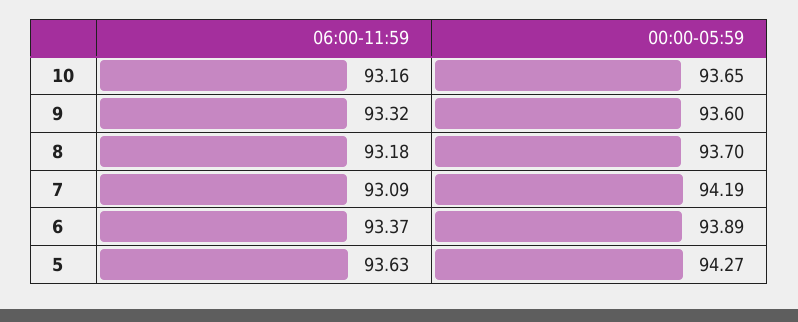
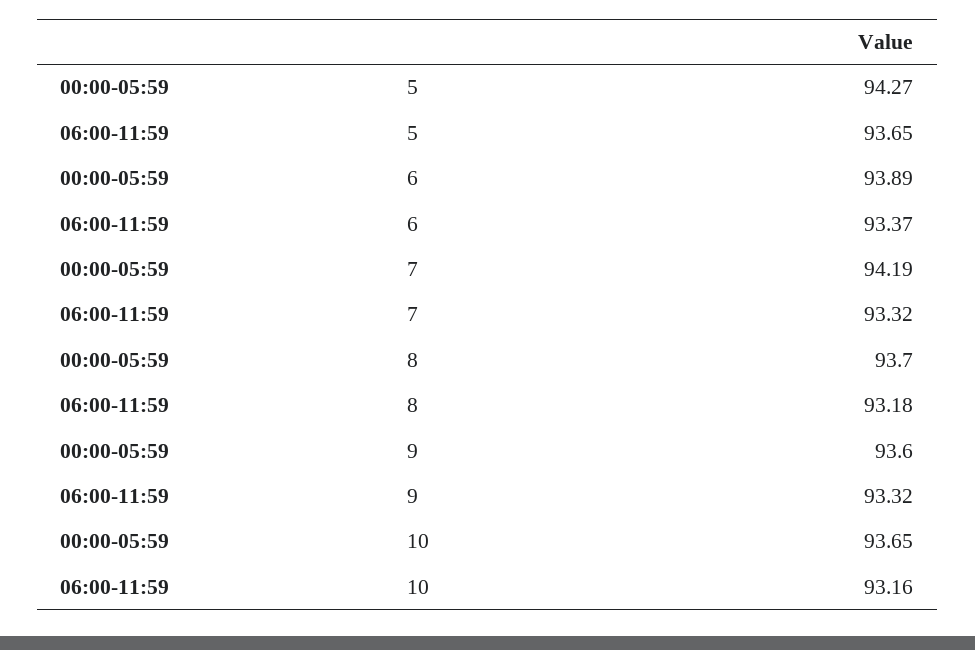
06:00-11:59, 7: 93.09 -> 93.32
06:00-11:59, 5: 93.63 -> 93.65

